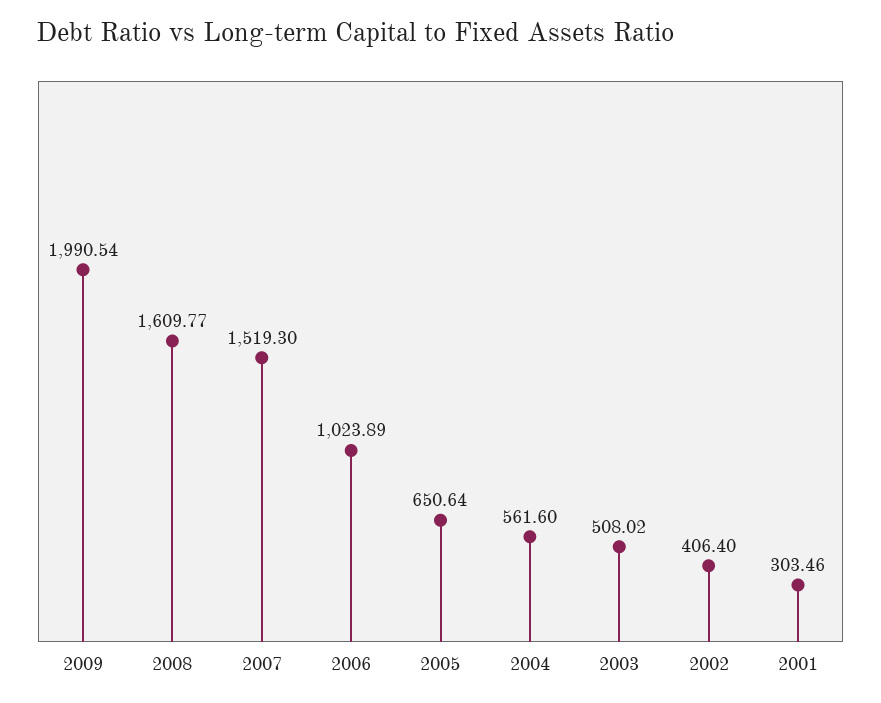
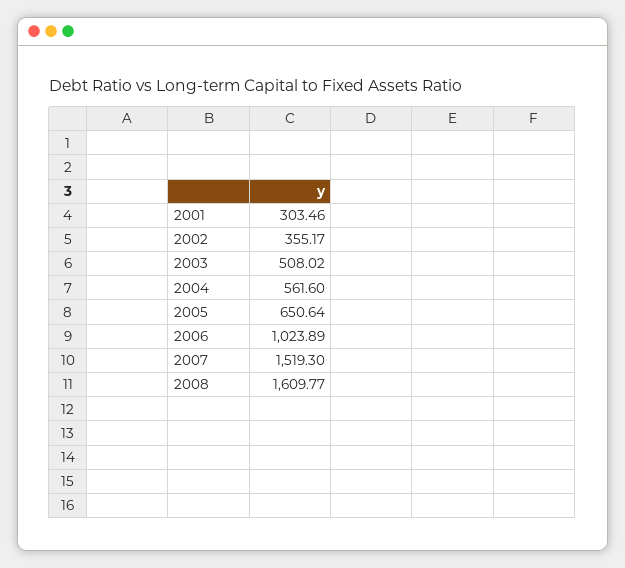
2009: 1990.54 -> none
2002: 406.4 -> 355.17

